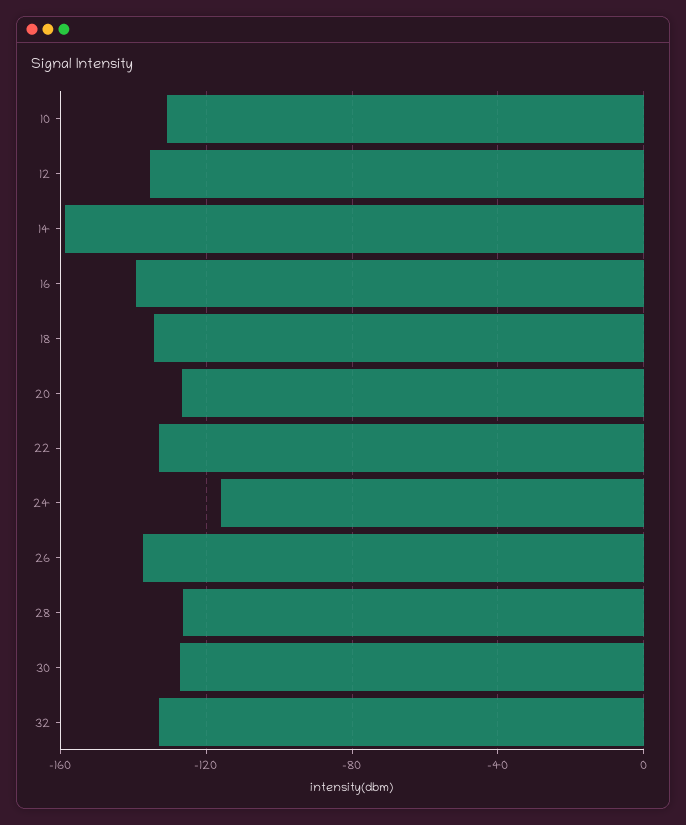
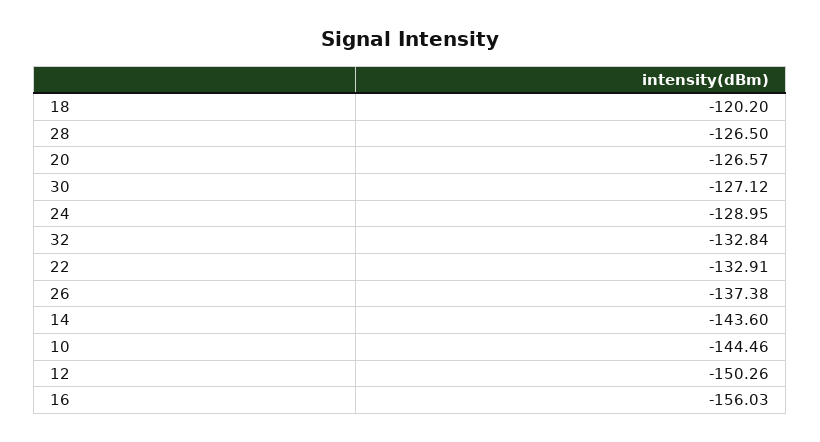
10: -130 -> -144.46
12: -135 -> -150.26
14: -160 -> -143.6
16: -140 -> -156.03
18: -135 -> -120.2
24: -115 -> -128.95

